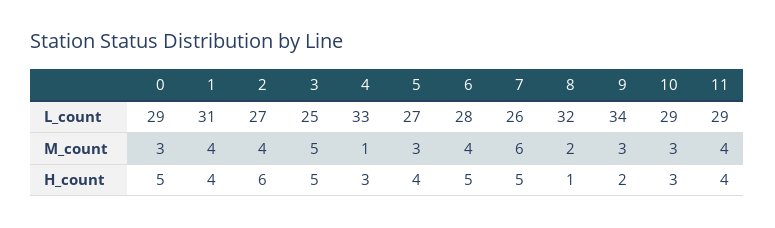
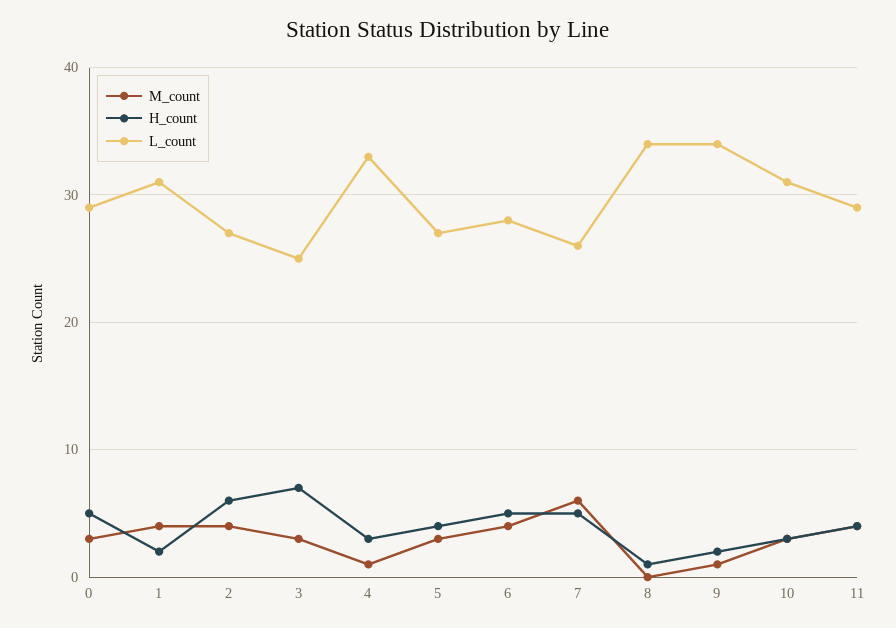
L_count, 8: 32 -> 34
L_count, 10: 29 -> 31
M_count, 3: 5 -> 3
M_count, 8: 2 -> 0
M_count, 9: 3 -> 1
H_count, 1: 4 -> 2
H_count, 3: 5 -> 7

